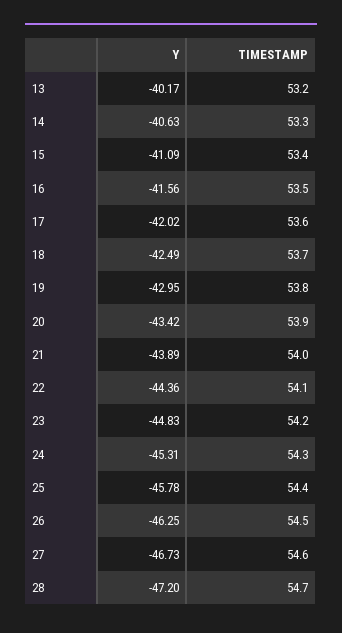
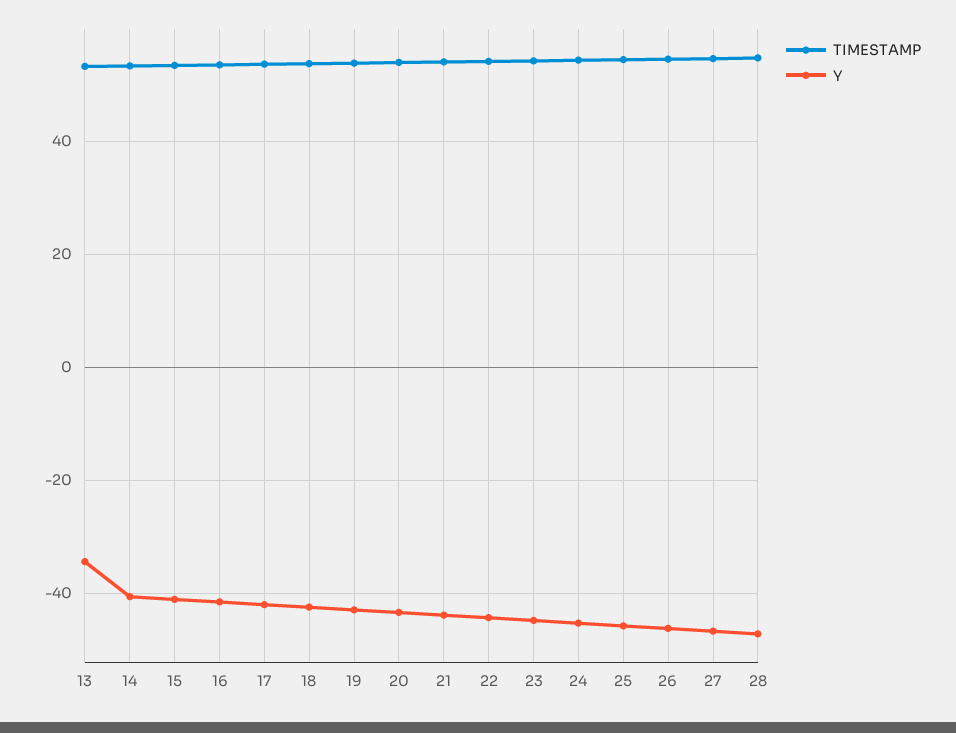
Y, 13: -40.17 -> -34

